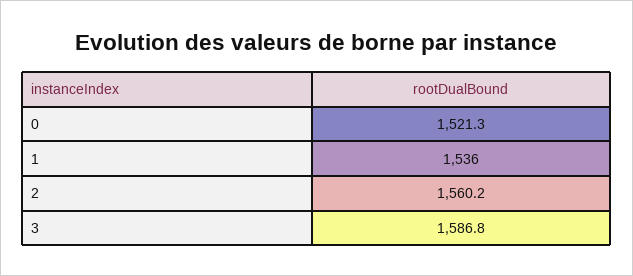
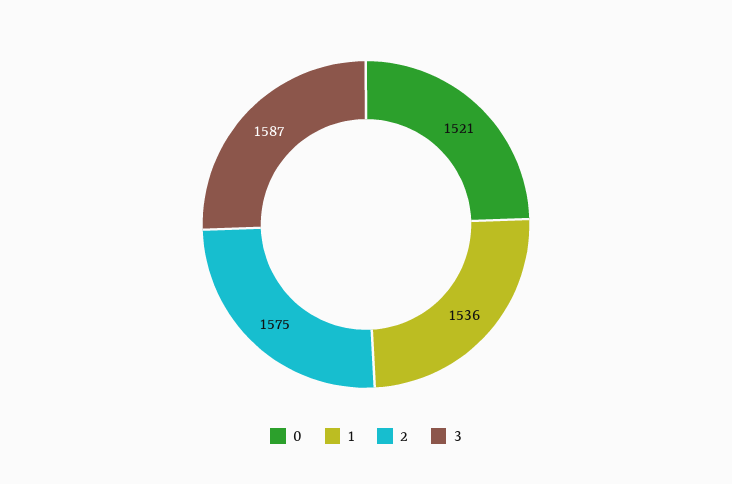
2: 1560.2 -> 1575

